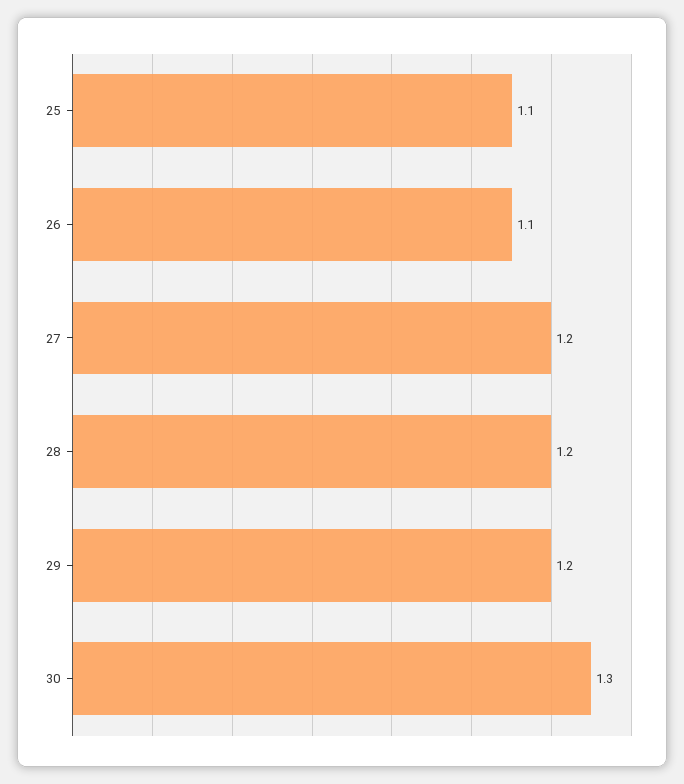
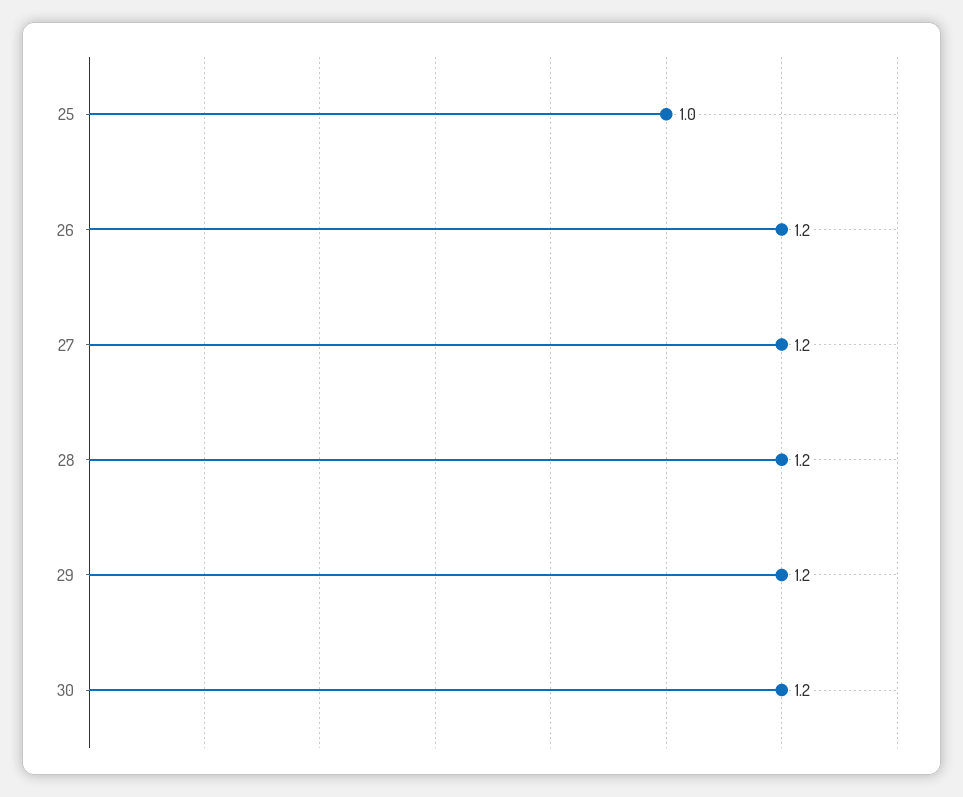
25: 1.1 -> 1
26: 1.1 -> 1.2
30: 1.3 -> 1.2

